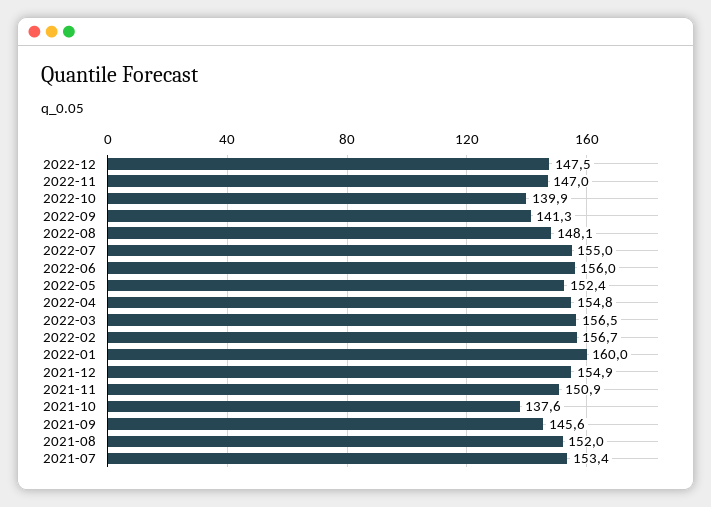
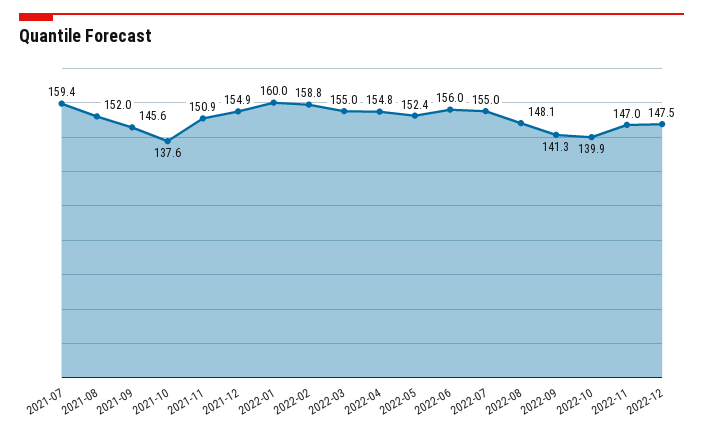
2022-03: 156.5 -> 155
2022-02: 156.7 -> 158.8
2021-07: 153.4 -> 159.4

